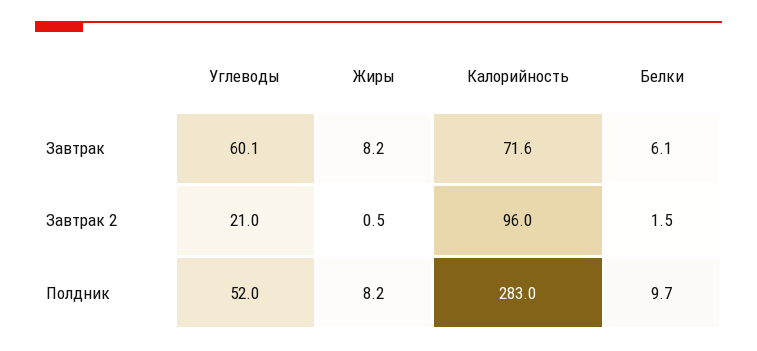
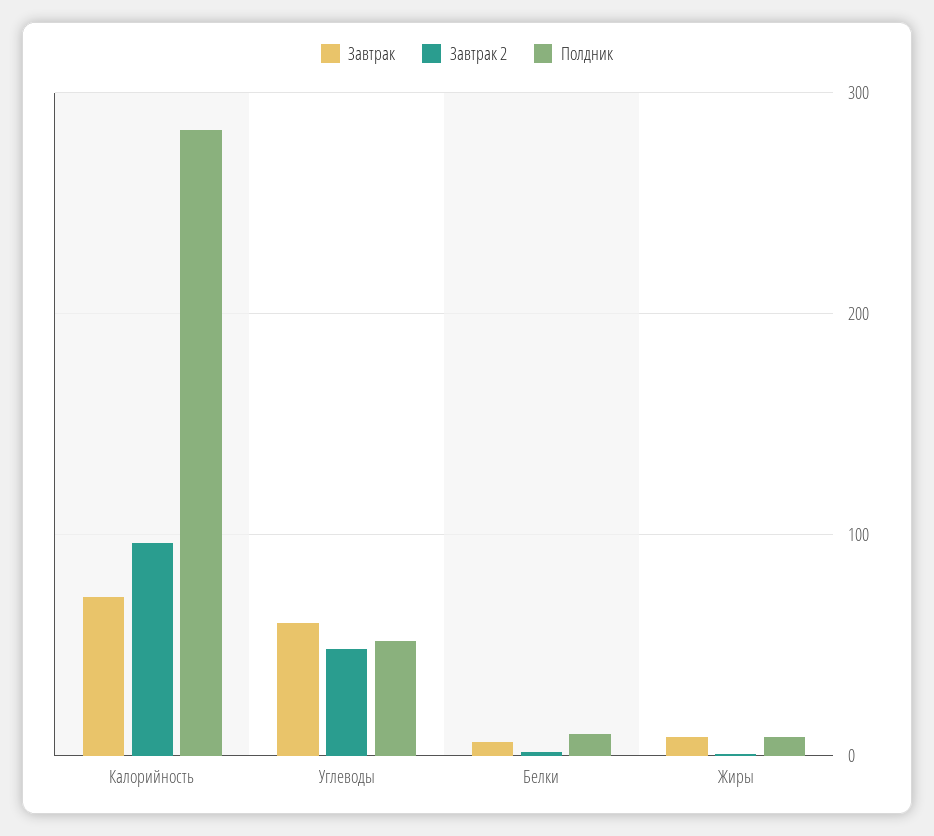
Завтрак 2, Углеводы: 21 -> 50

